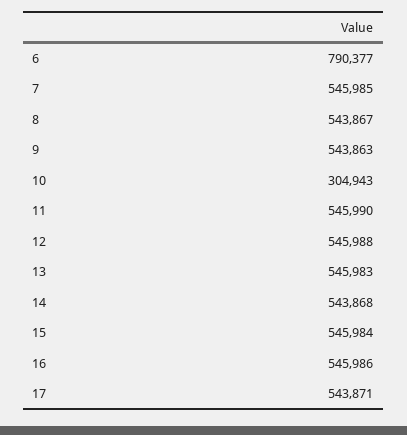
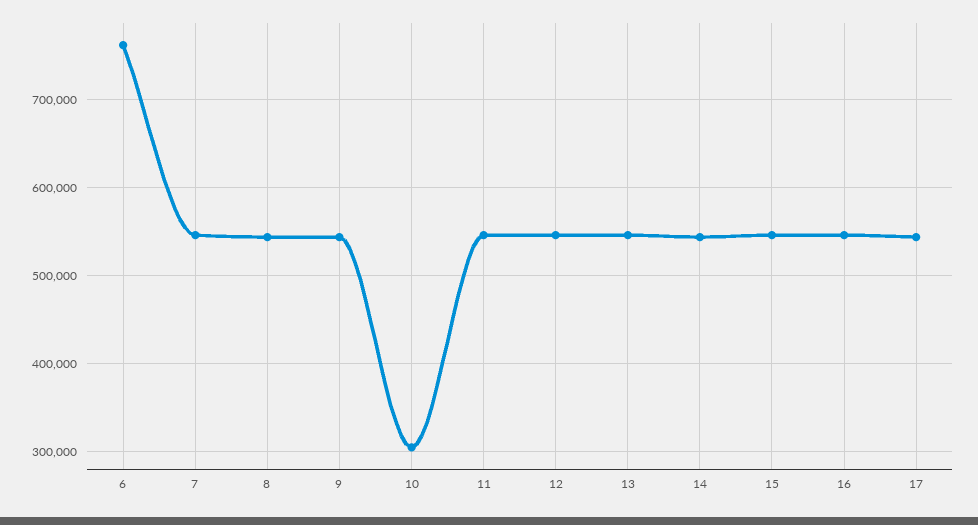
6: 790377 -> 760000

